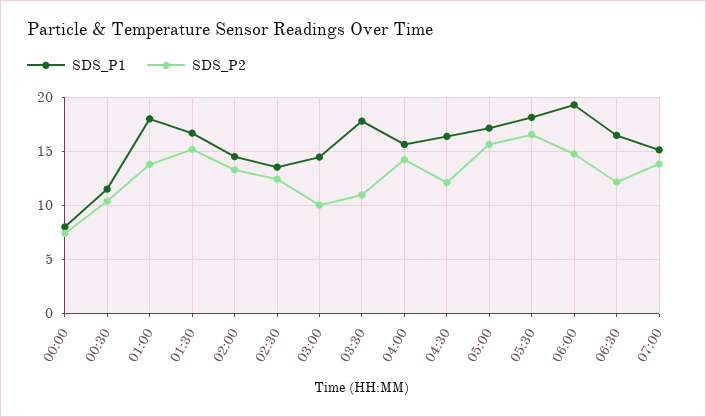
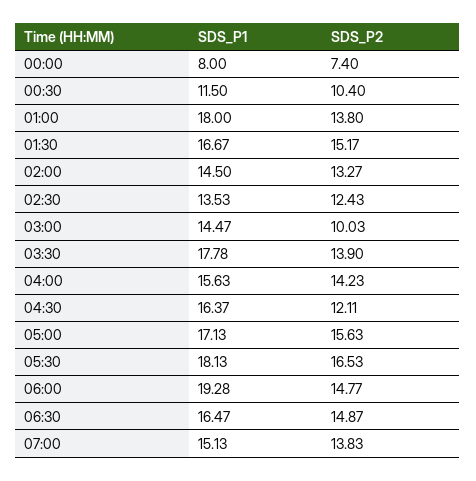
SDS_P2, 03:30: 11 -> 13.9
SDS_P2, 06:30: 12 -> 14.87

